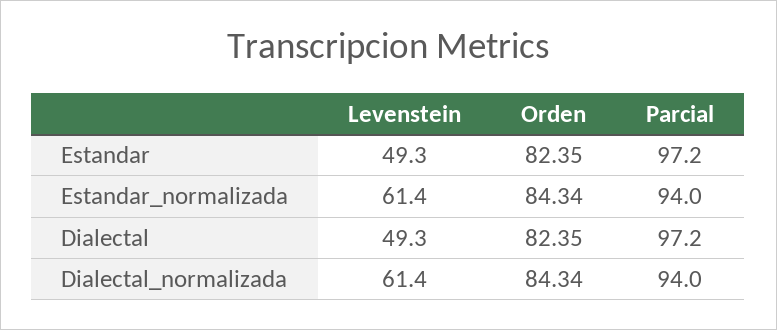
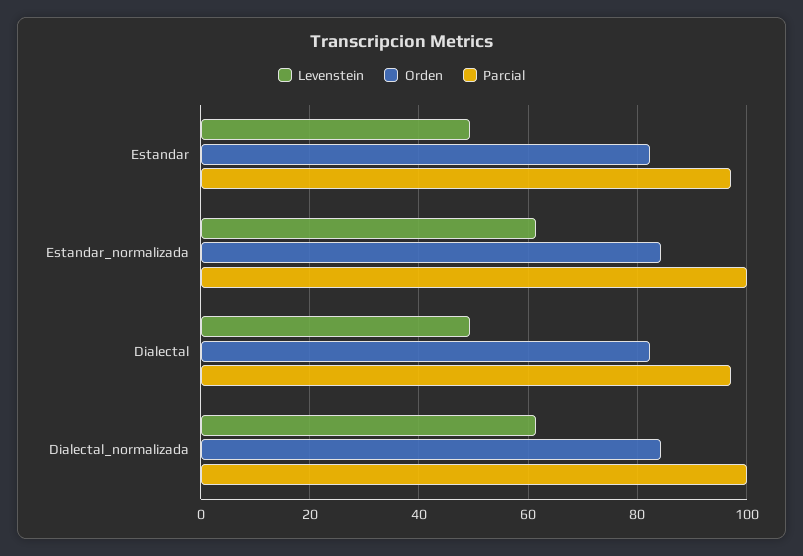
Parcial, Estandar_normalizada: 94 -> 100
Parcial, Dialectal_normalizada: 94 -> 100

